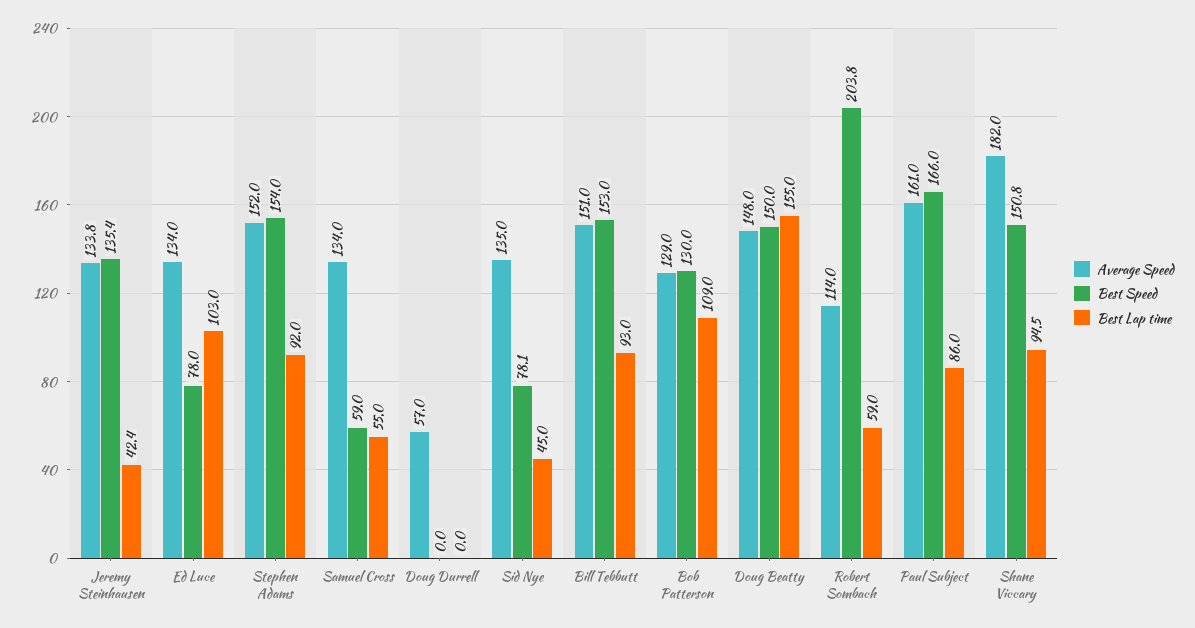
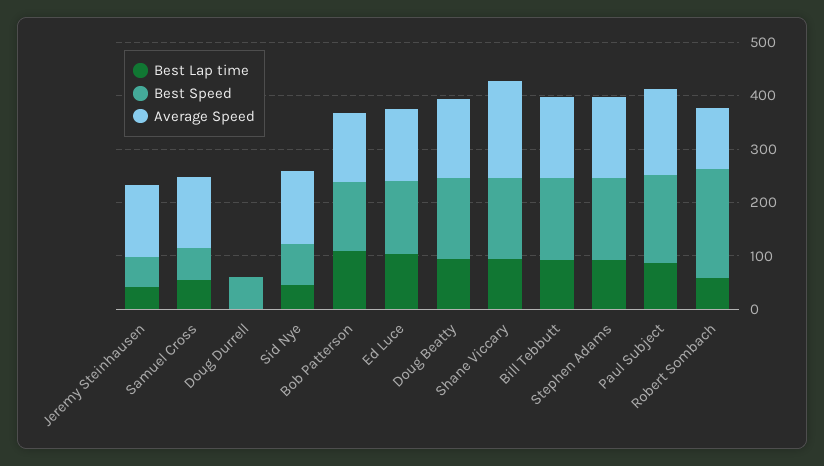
Best Speed, Jeremy Steinhausen: 135.4 -> 60
Best Speed, Ed Luce: 78 -> 140
Average Speed, Doug Durrell: 57 -> 0
Best Speed, Doug Durrell: 0 -> 60
Best Lap time, Doug Beatty: 155 -> 100

